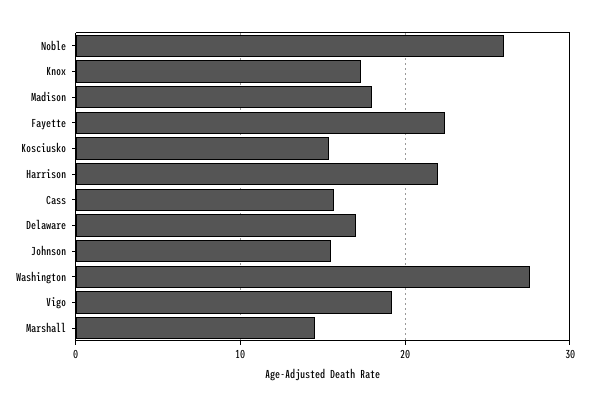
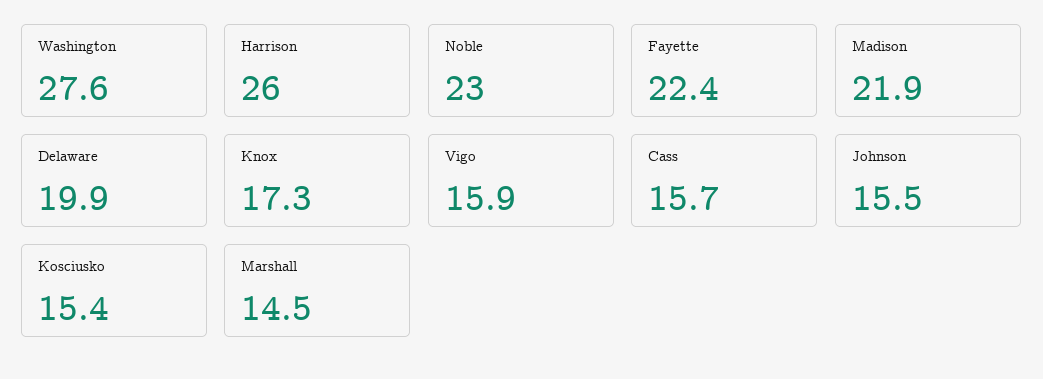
Noble: 26 -> 23
Madison: 18 -> 21.9
Harrison: 22 -> 26
Delaware: 17 -> 19.9
Vigo: 19 -> 15.9

